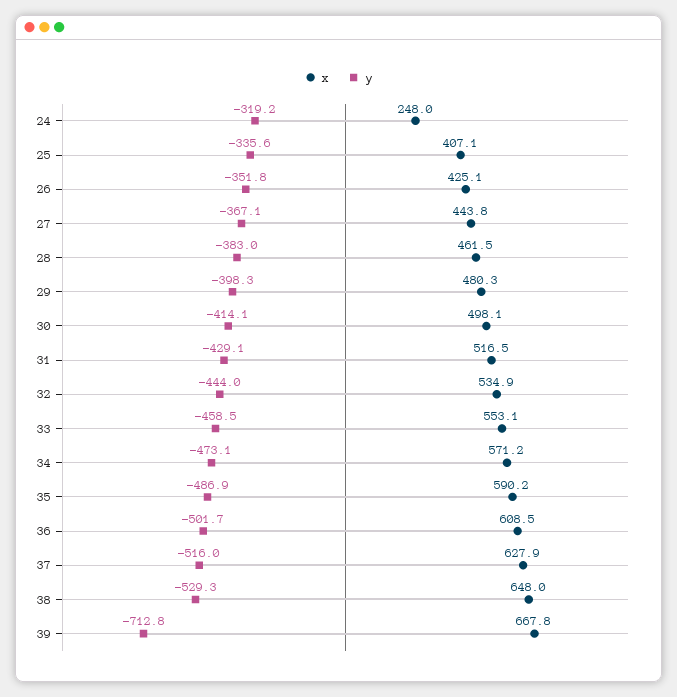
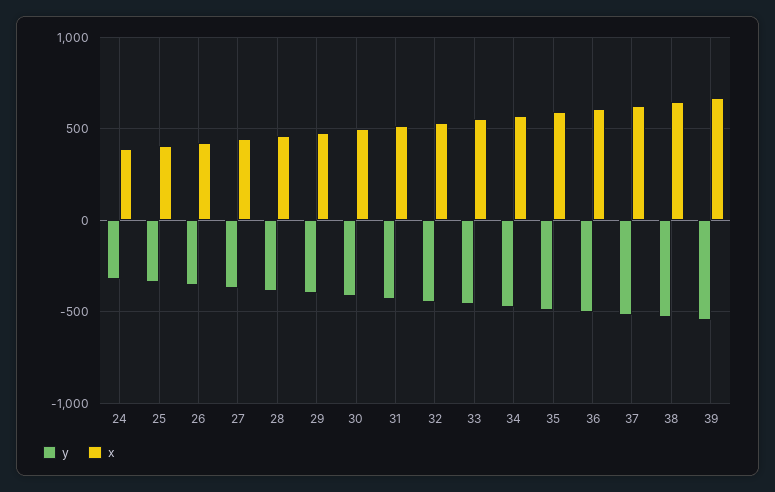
x, 24: 248 -> 400
y, 39: -712.8 -> -550

